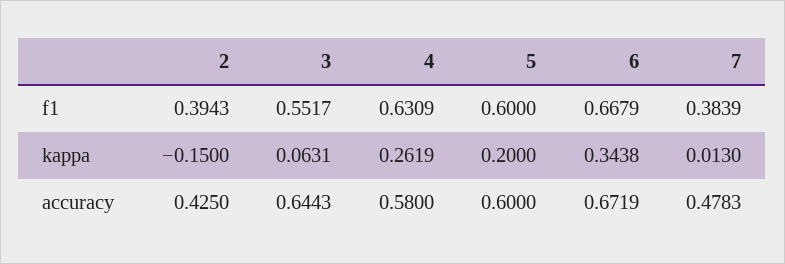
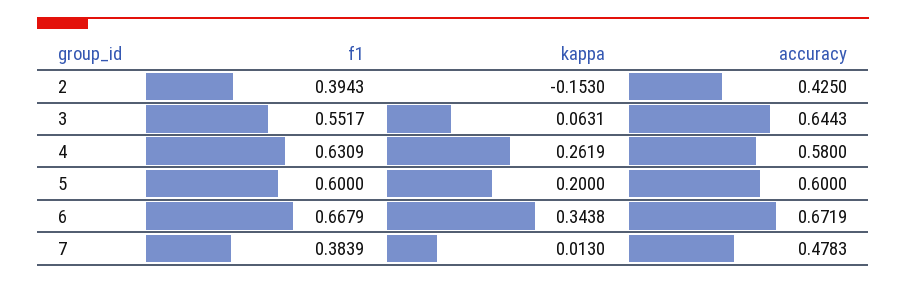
2, kappa: -0.15 -> -0.153

